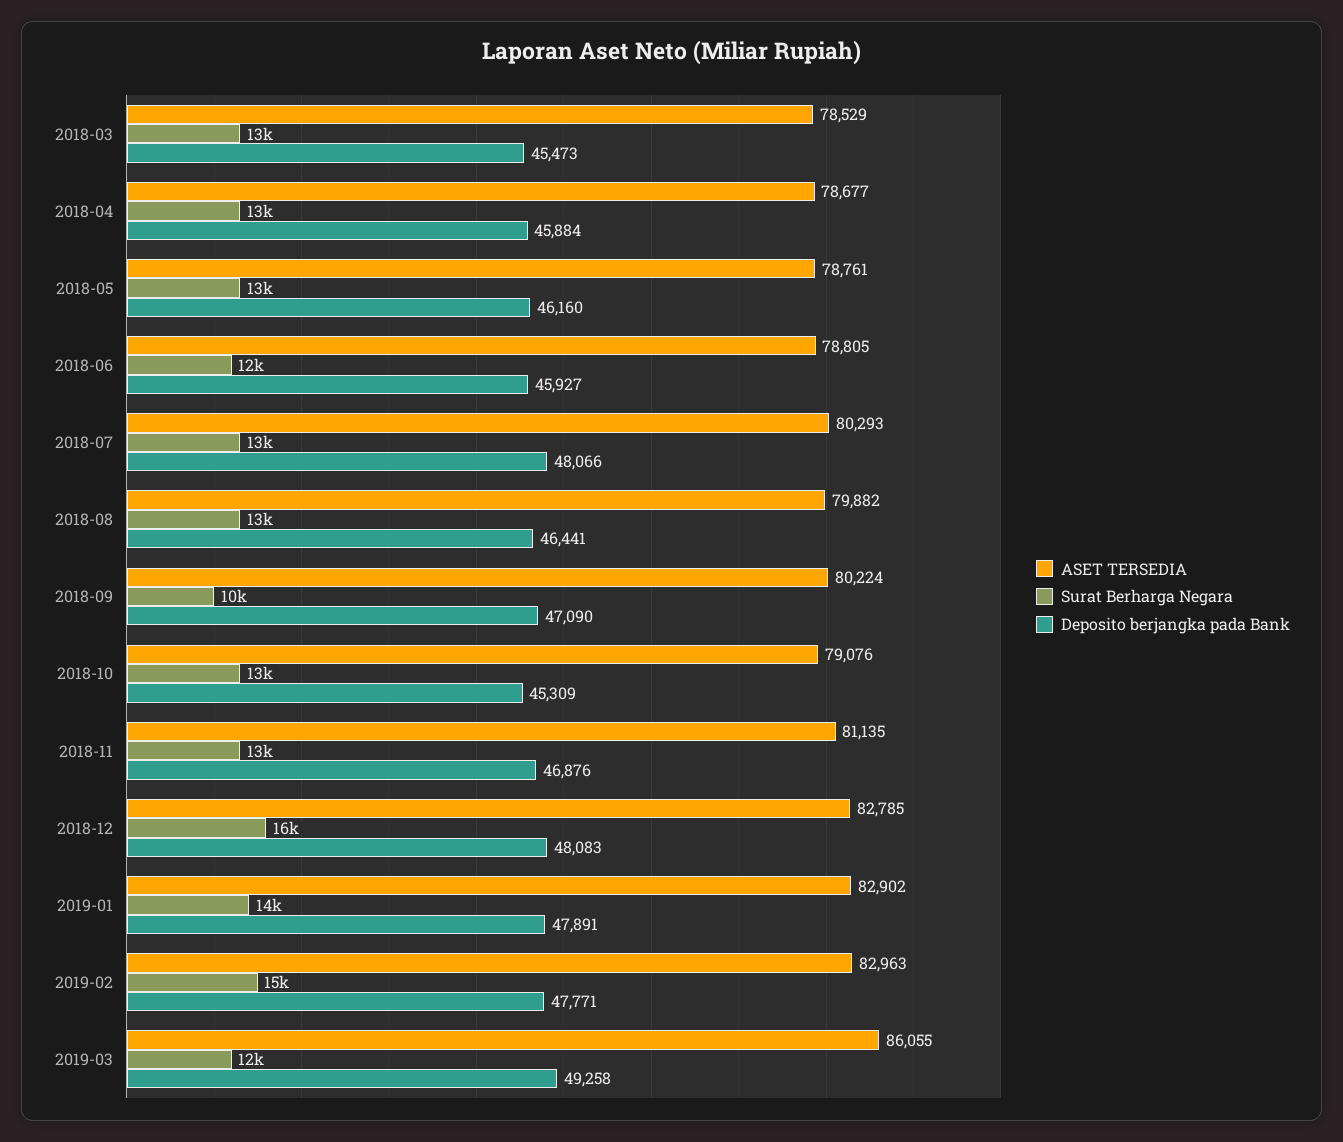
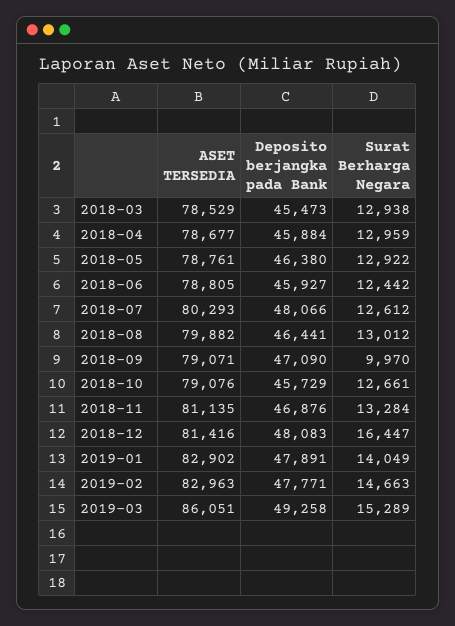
Deposito berjangka pada Bank, 2018-05: 46160 -> 46380
ASET TERSEDIA, 2018-09: 80224 -> 79071
Deposito berjangka pada Bank, 2018-10: 45309 -> 45729
ASET TERSEDIA, 2018-12: 82785 -> 81416
ASET TERSEDIA, 2019-03: 86055 -> 86051
Surat Berharga Negara, 2019-03: 12000 -> 15289

